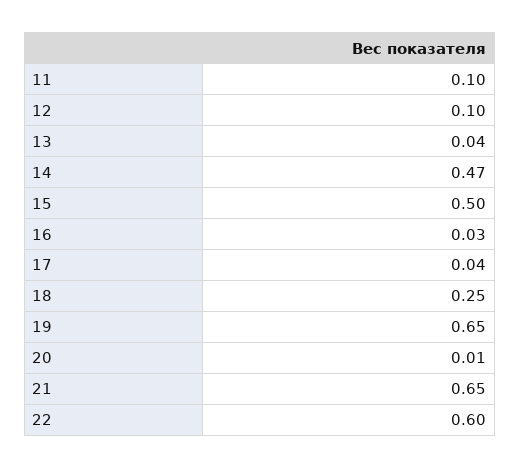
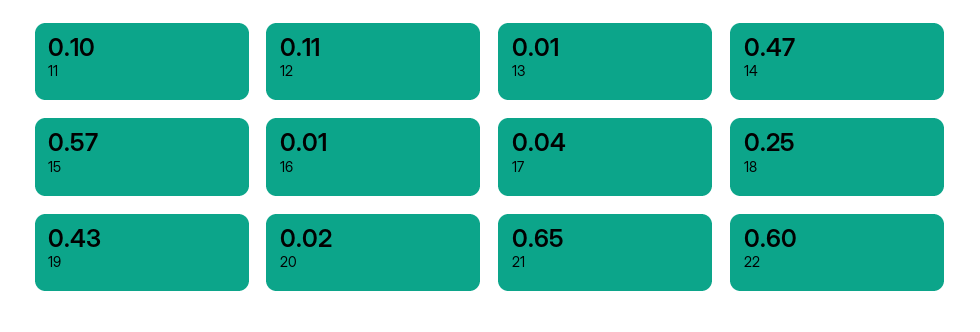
12: 0.1 -> 0.11
13: 0.04 -> 0.01
15: 0.5 -> 0.57
16: 0.03 -> 0.01
19: 0.65 -> 0.43
20: 0.01 -> 0.02

